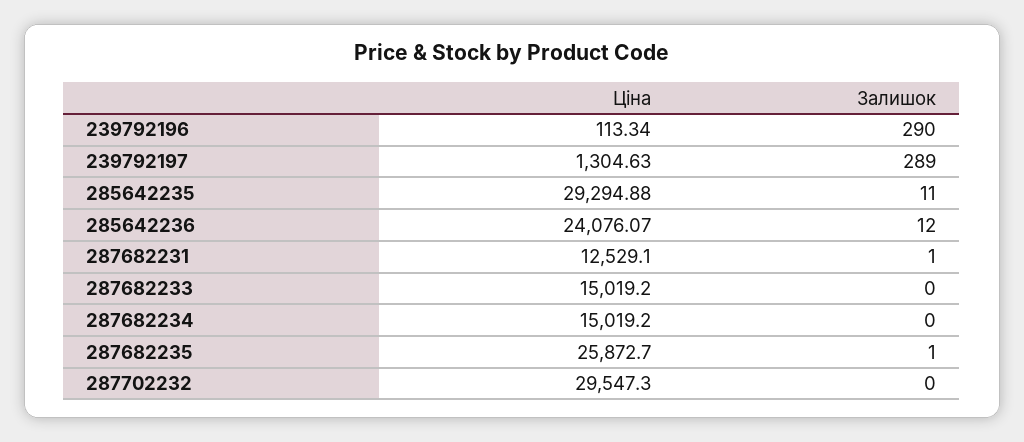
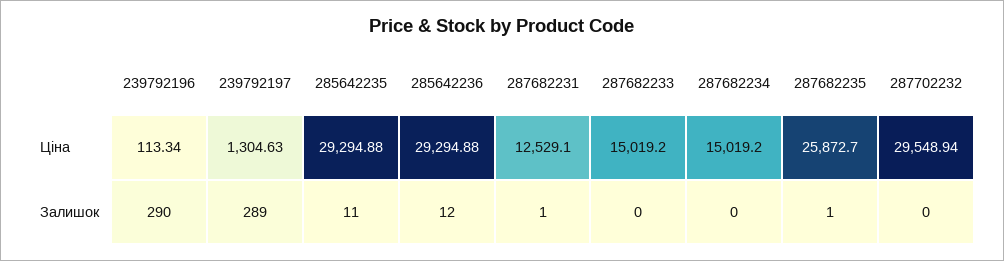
Ціна, 285642236: 24076.07 -> 29294.88
Ціна, 287702232: 29547.3 -> 29548.94

